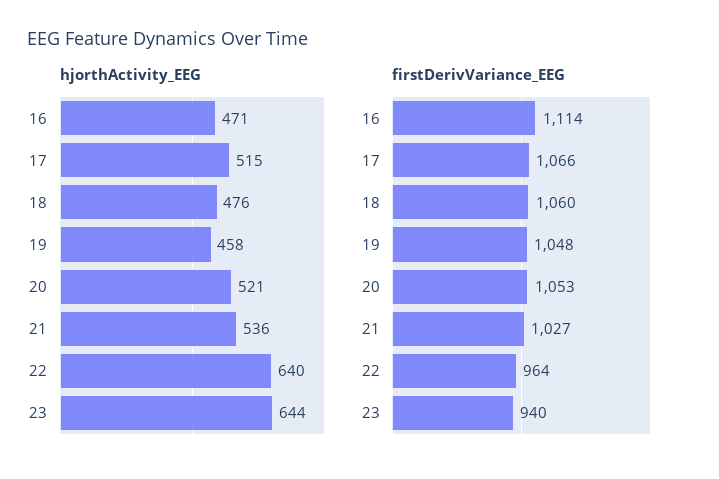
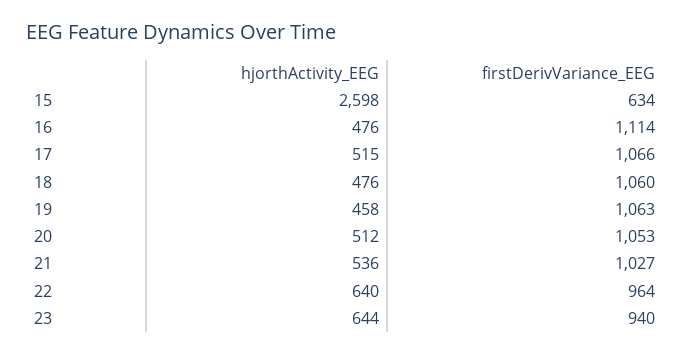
hjorthActivity_EEG, 16: 471 -> 476
hjorthActivity_EEG, 20: 521 -> 512
firstDerivVariance_EEG, 19: 1048 -> 1063
hjorthActivity_EEG, 15: none -> 2598
firstDerivVariance_EEG, 15: none -> 634

